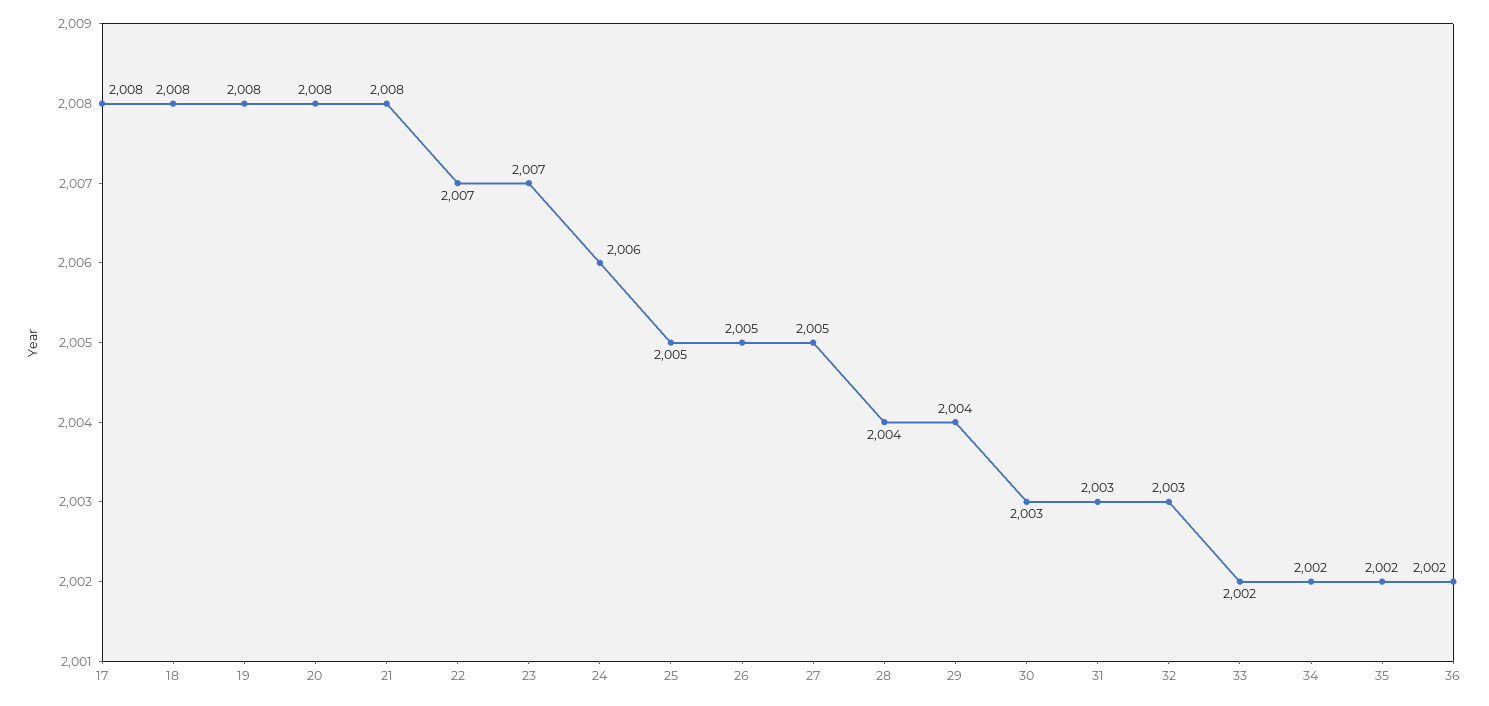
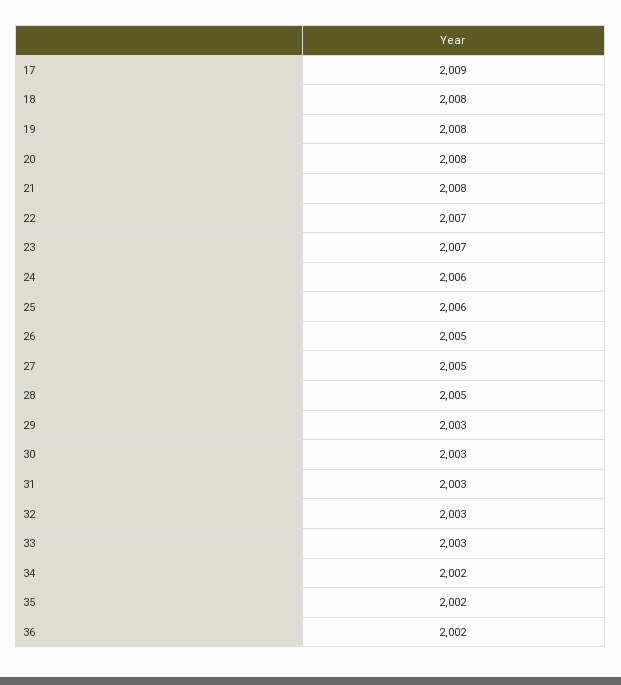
17: 2008 -> 2009
25: 2005 -> 2006
28: 2004 -> 2005
29: 2004 -> 2003
33: 2002 -> 2003

